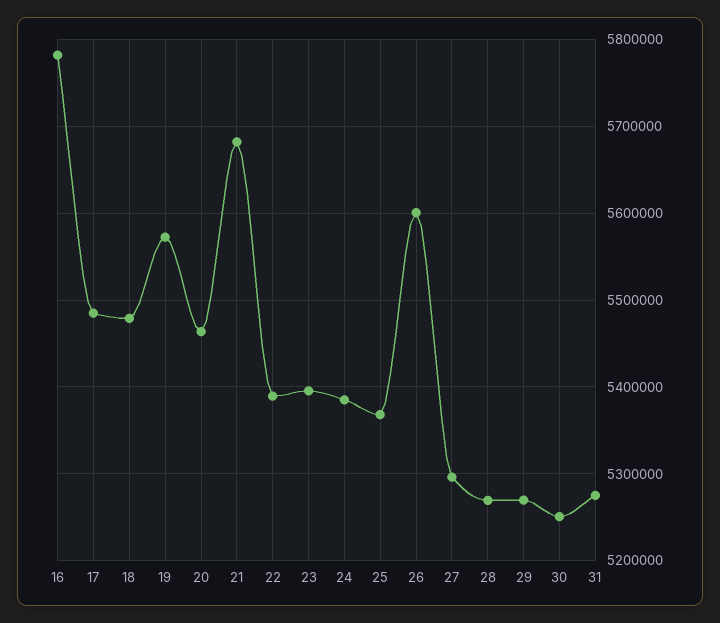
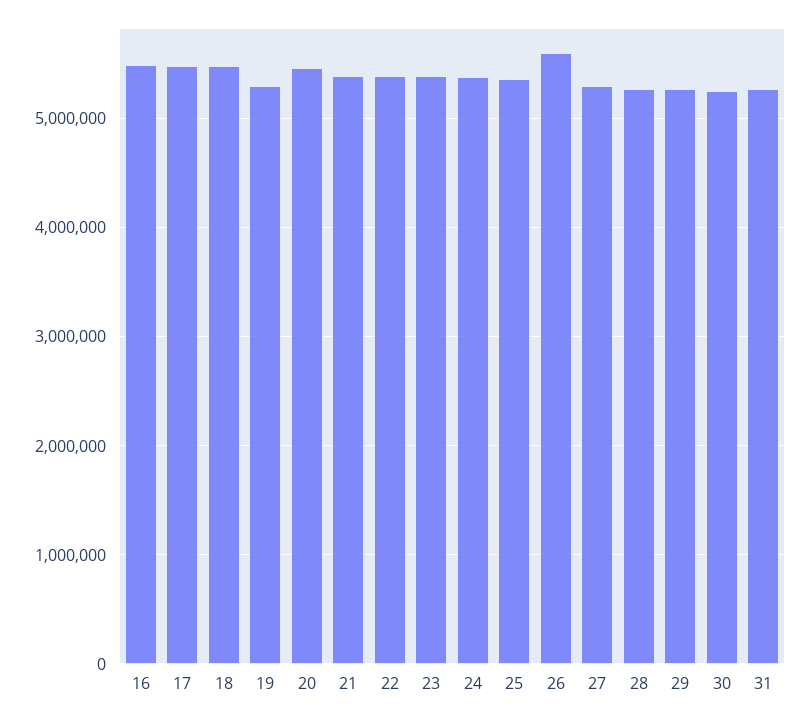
16: 5780000 -> 5500000
19: 5570000 -> 5300000
21: 5680000 -> 5400000

